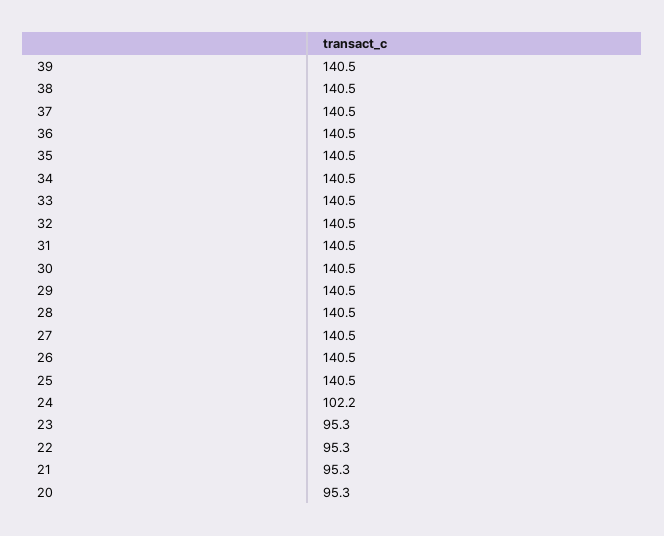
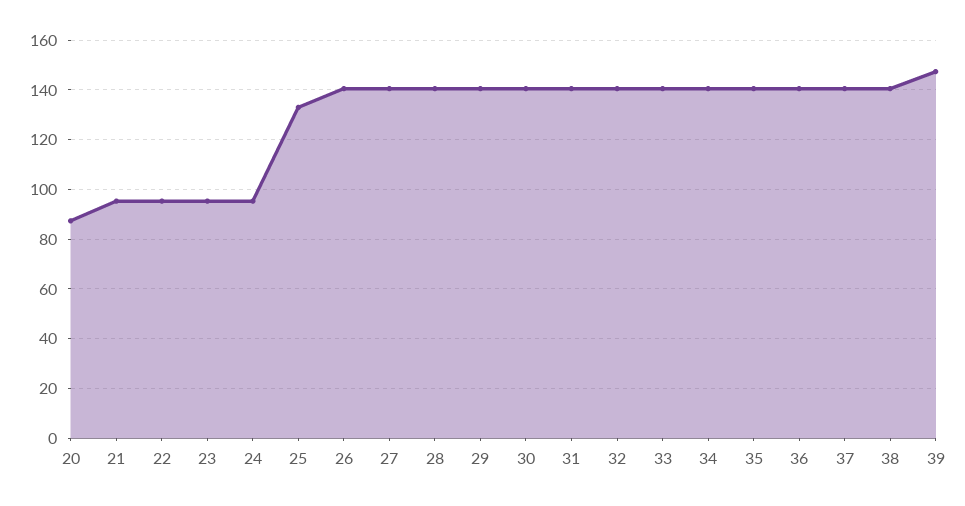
39: 140.5 -> 147.5
25: 140.5 -> 132.5
24: 102.2 -> 95
20: 95.3 -> 87.5

